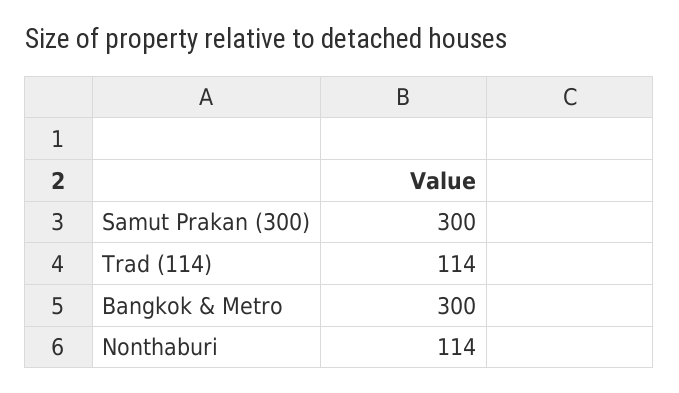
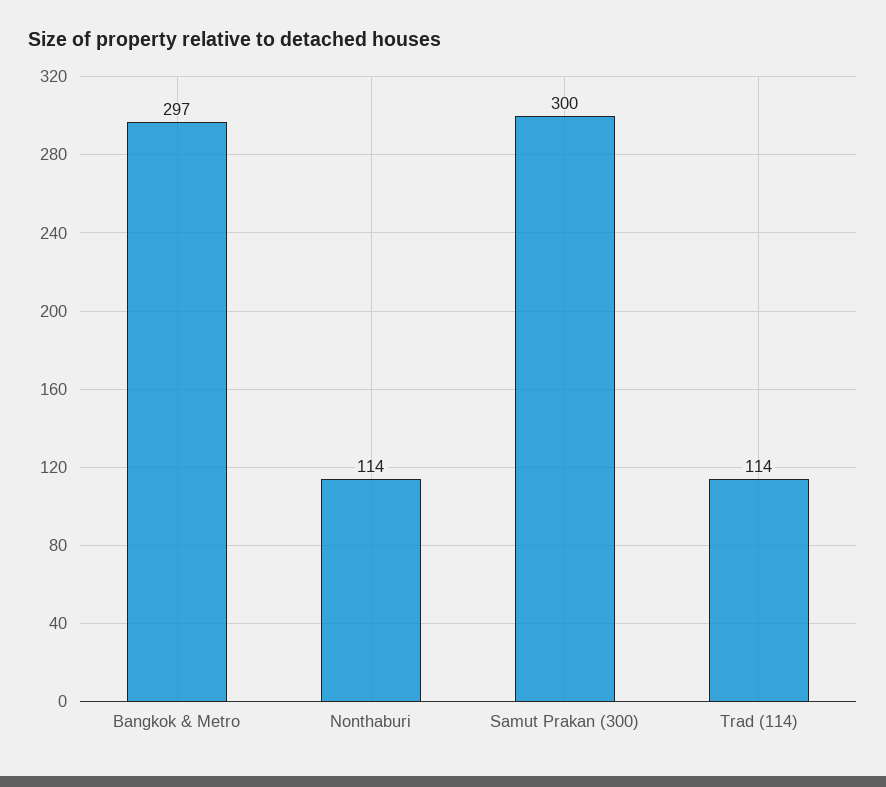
Bangkok & Metro: 300 -> 297

